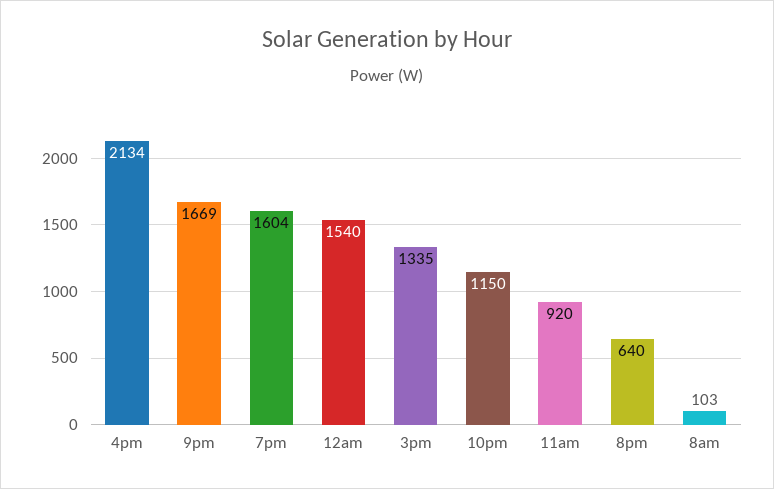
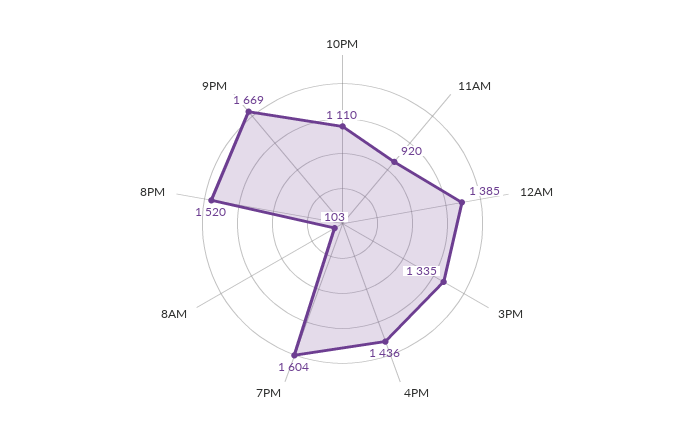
4pm: 2134 -> 1436
12am: 1540 -> 1385
10pm: 1150 -> 1110
8pm: 640 -> 1520

